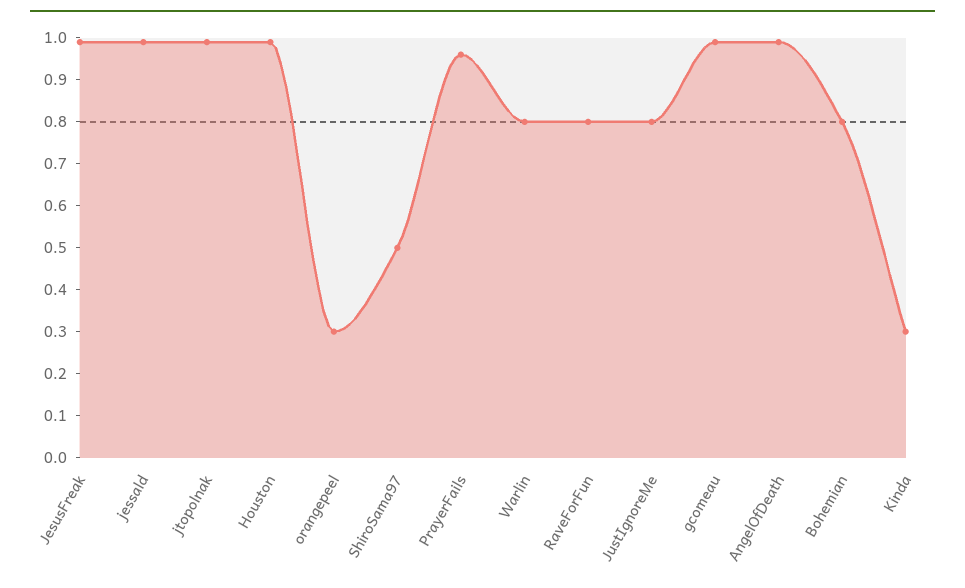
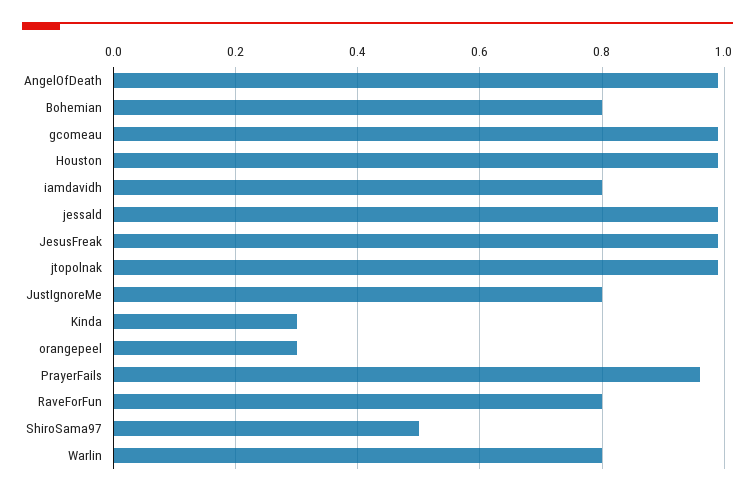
iamdavidh: none -> 0.8

